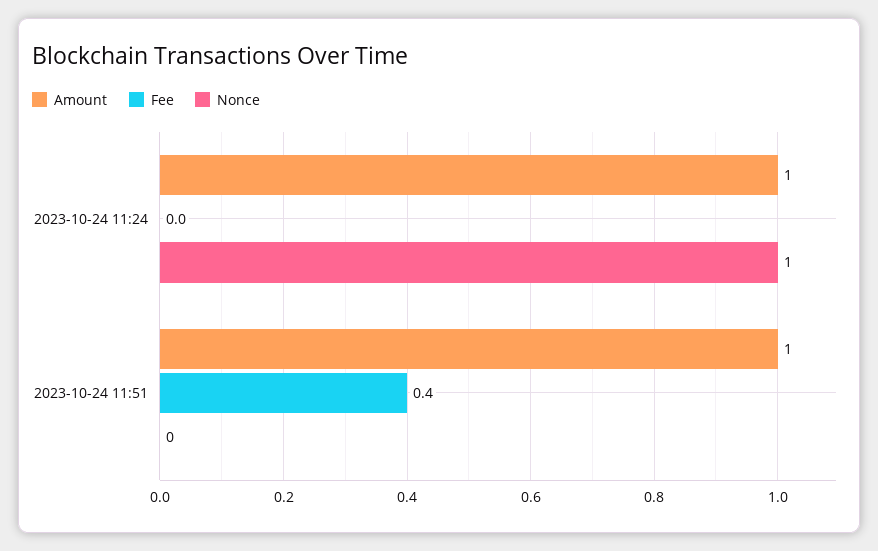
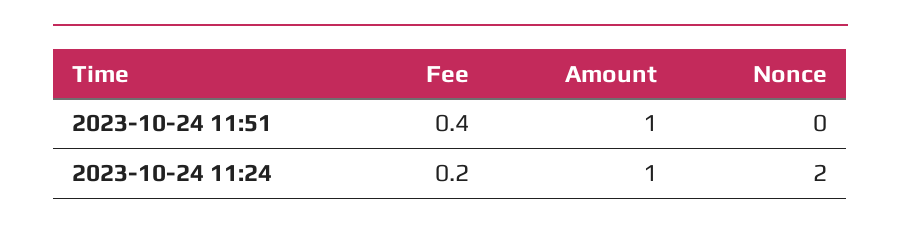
Fee, 2023-10-24 11:24: 0 -> 0.2
Nonce, 2023-10-24 11:24: 1 -> 2

